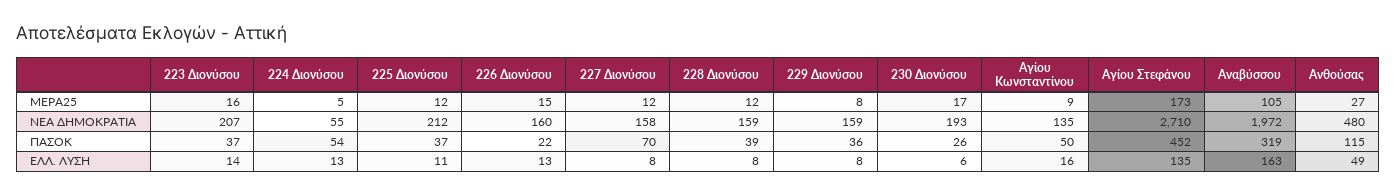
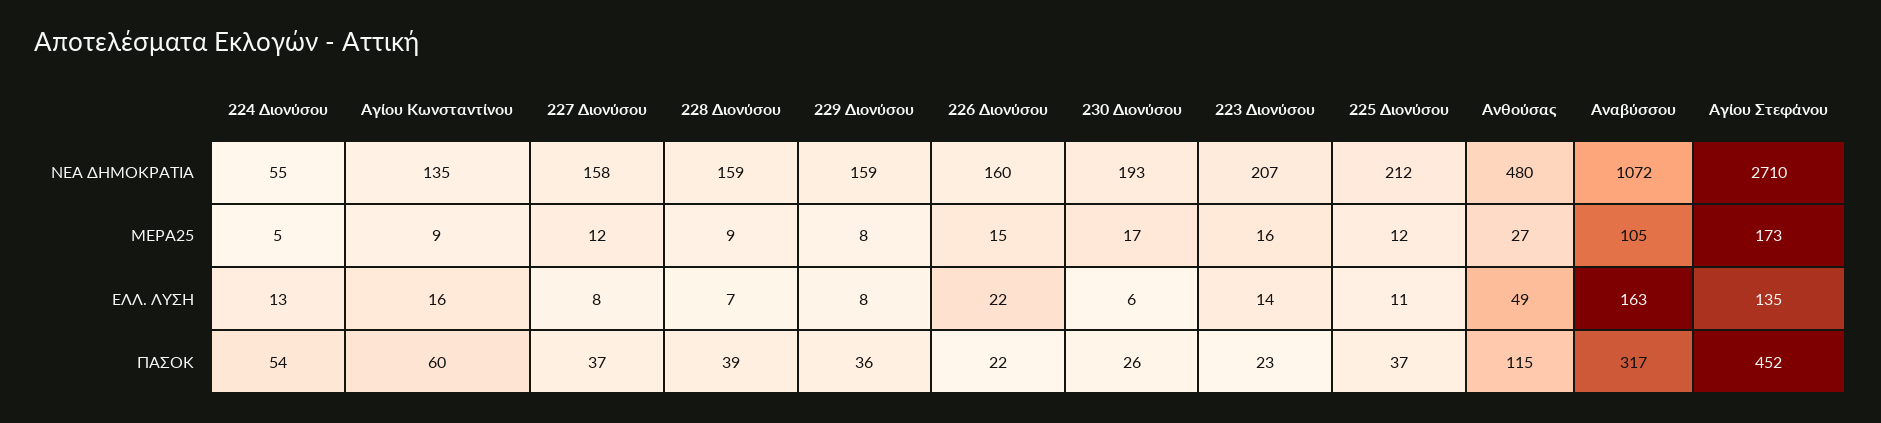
228 Διονύσου, ΜΕΡΑ25: 12 -> 9
Αναβύσσου, ΝΕΑ ΔΗΜΟΚΡΑΤΙΑ: 1972 -> 1072
223 Διονύσου, ΠΑΣΟΚ: 37 -> 23
227 Διονύσου, ΠΑΣΟΚ: 70 -> 37
Αγίου Κωνσταντίνου, ΠΑΣΟΚ: 50 -> 60
Αναβύσσου, ΠΑΣΟΚ: 319 -> 317
226 Διονύσου, ΕΛΛ. ΛΥΣΗ: 13 -> 22
228 Διονύσου, ΕΛΛ. ΛΥΣΗ: 8 -> 7

